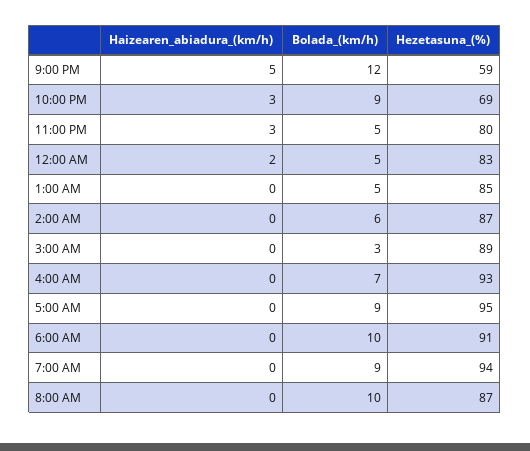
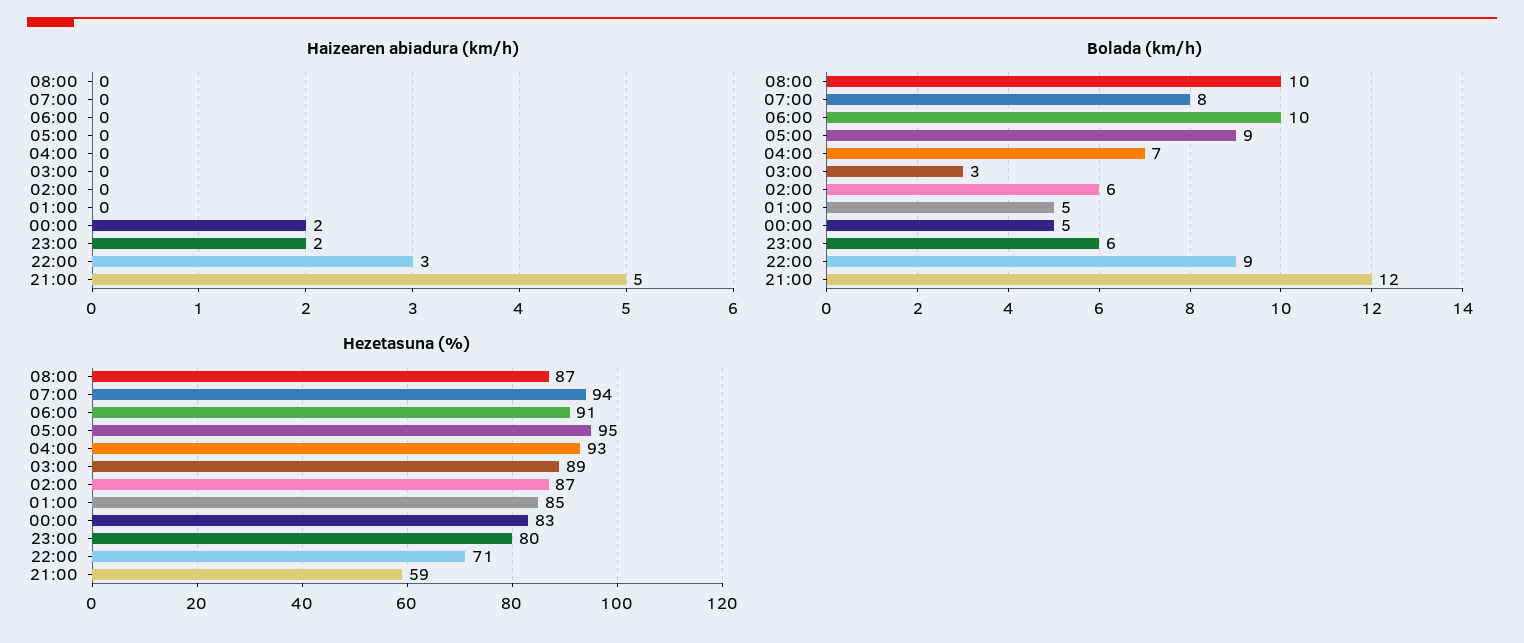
Hezetasuna_(%), 10:00 PM: 69 -> 71
Haizearen_abiadura_(km/h), 11:00 PM: 3 -> 2
Bolada_(km/h), 11:00 PM: 5 -> 6
Bolada_(km/h), 7:00 AM: 9 -> 8

